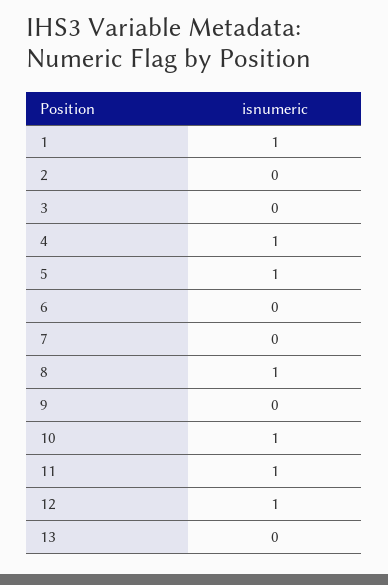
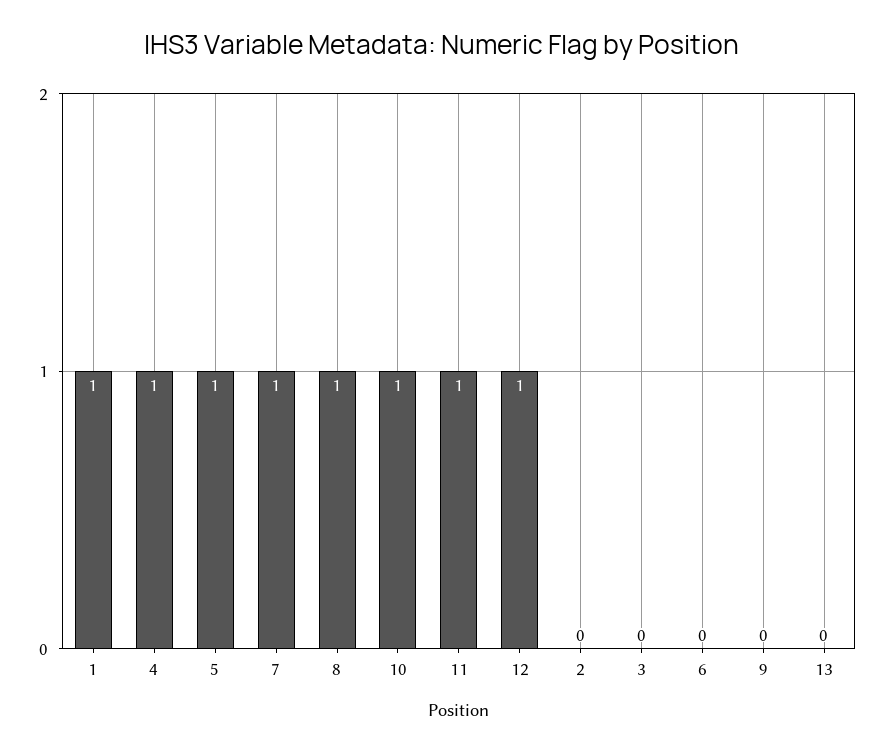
7: 0 -> 1

